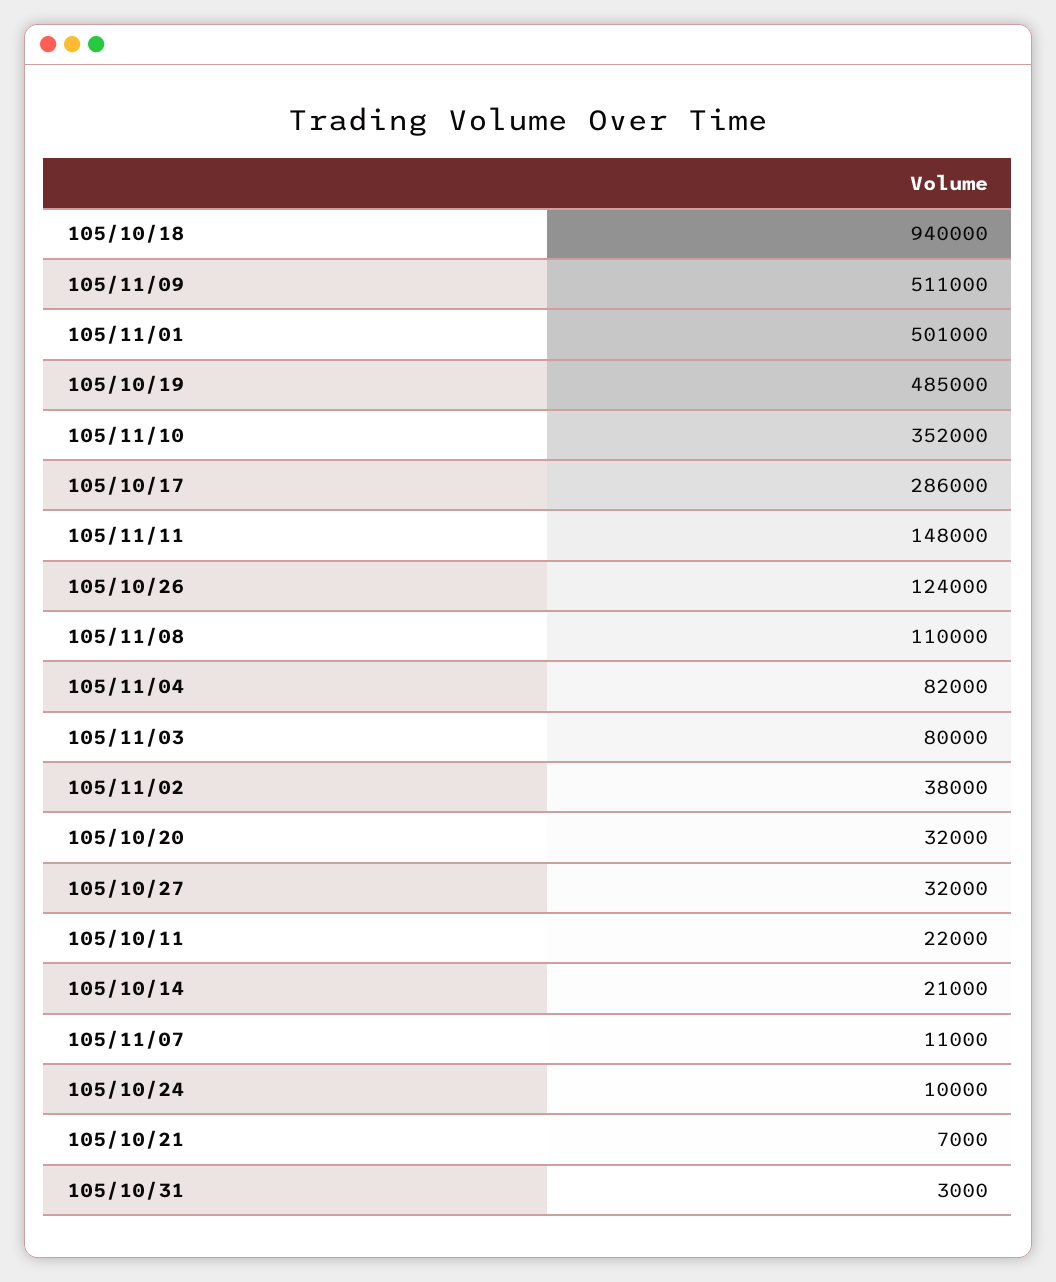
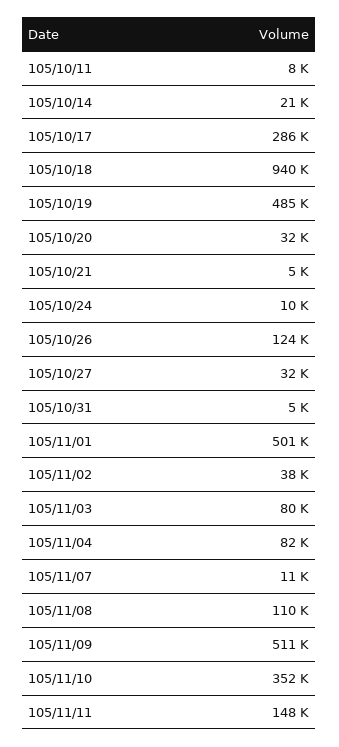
105/10/11: 22000 -> 8000
105/10/21: 7000 -> 5000
105/10/31: 3000 -> 5000

